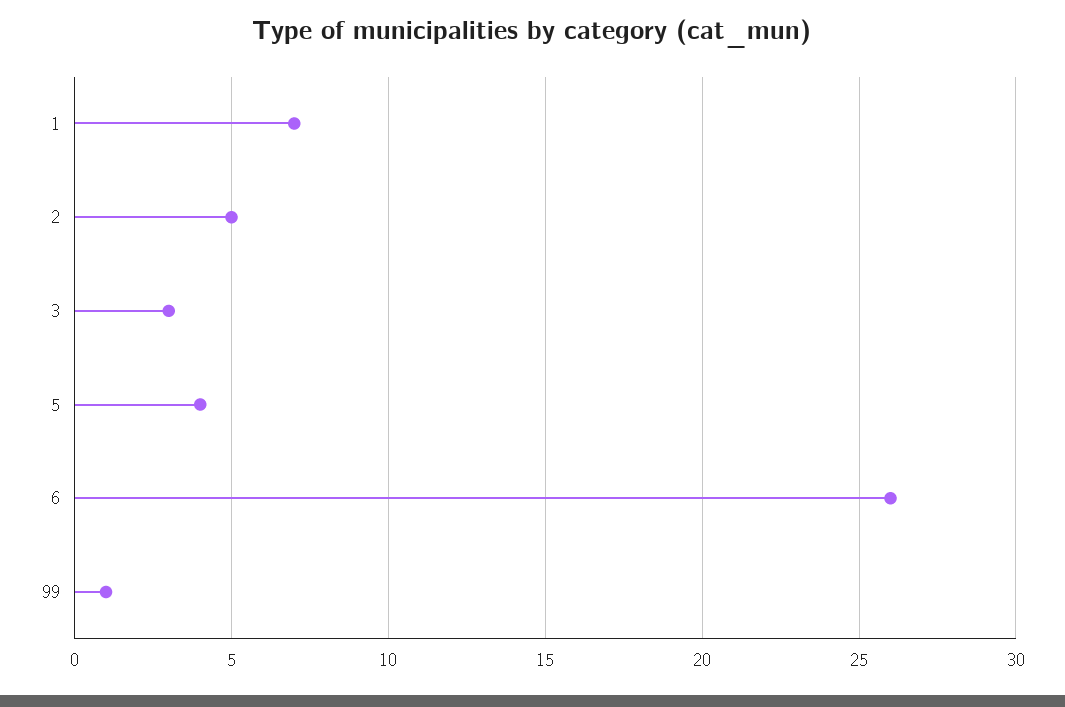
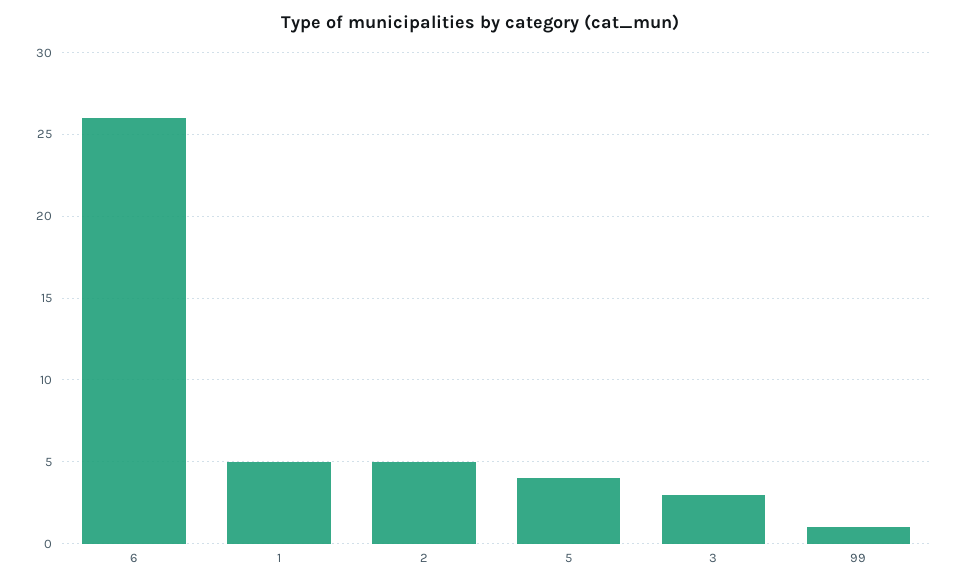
1: 7 -> 5

